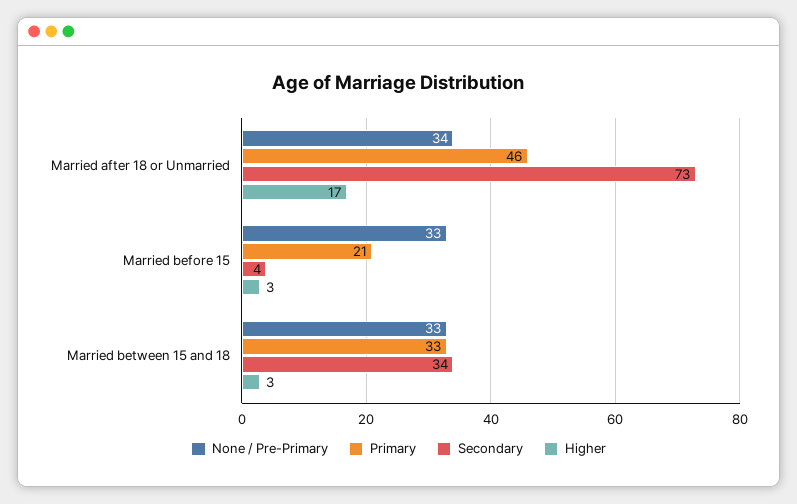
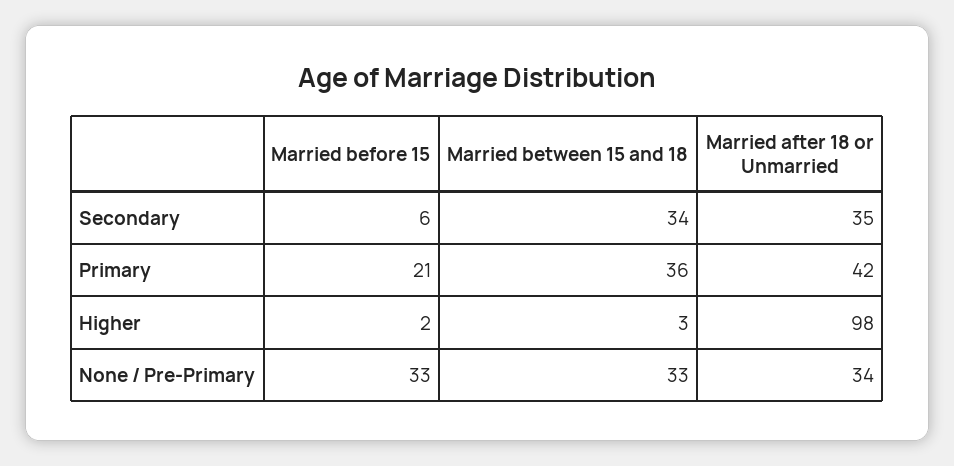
Primary, Married after 18 or Unmarried: 46 -> 42
Secondary, Married after 18 or Unmarried: 73 -> 35
Higher, Married after 18 or Unmarried: 17 -> 98
Secondary, Married before 15: 4 -> 6
Higher, Married before 15: 3 -> 2
Primary, Married between 15 and 18: 33 -> 36

